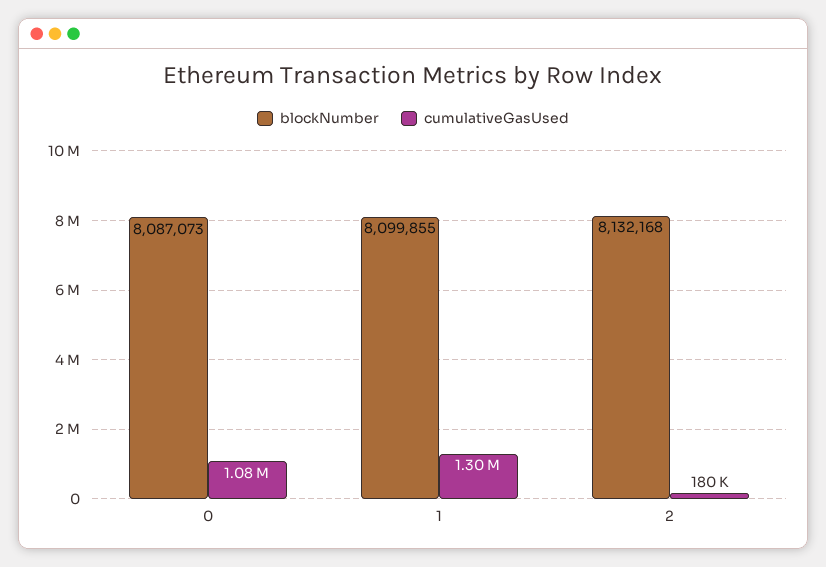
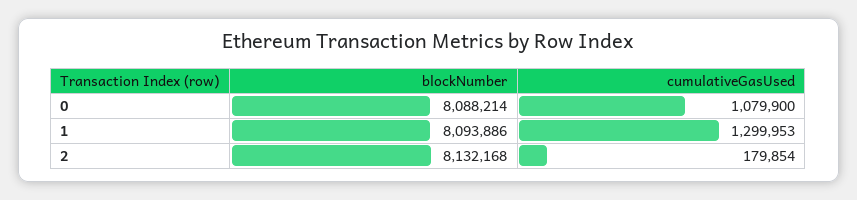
blockNumber, 0: 8087073 -> 8088214
blockNumber, 1: 8099855 -> 8093886

